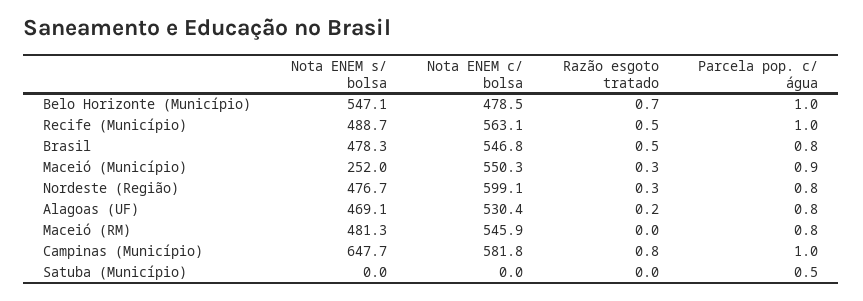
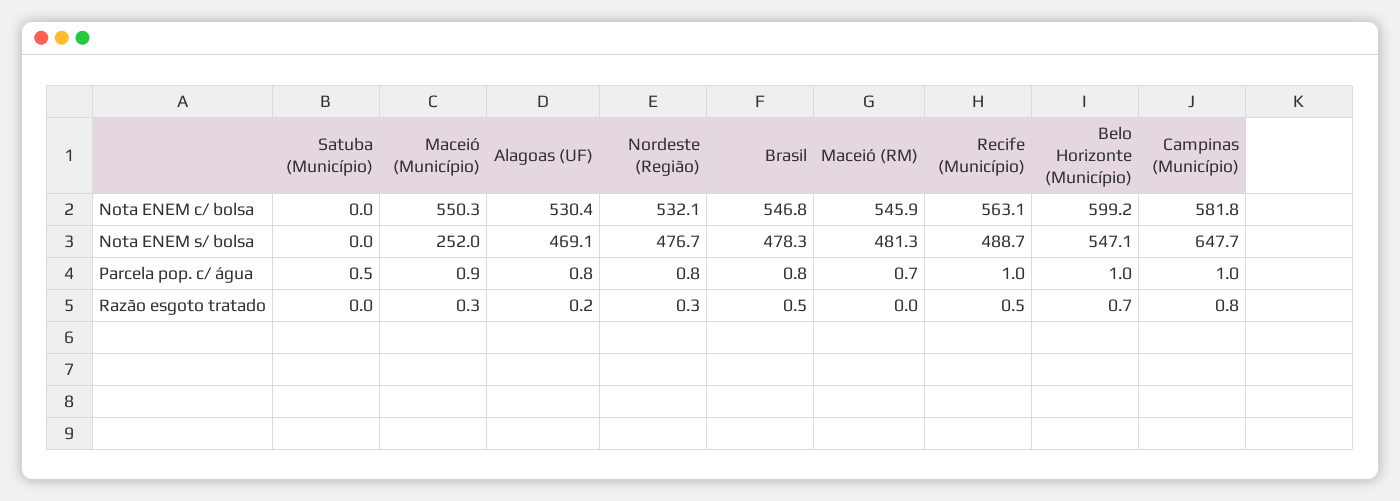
Nota ENEM c/ bolsa, Belo Horizonte (Município): 478.5 -> 599.2
Nota ENEM c/ bolsa, Nordeste (Região): 599.1 -> 532.1
Parcela pop. c/ água, Maceió (RM): 0.8 -> 0.7

